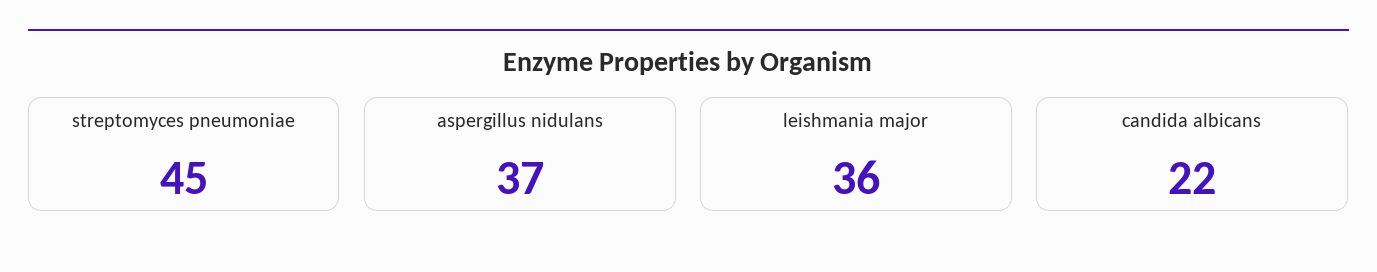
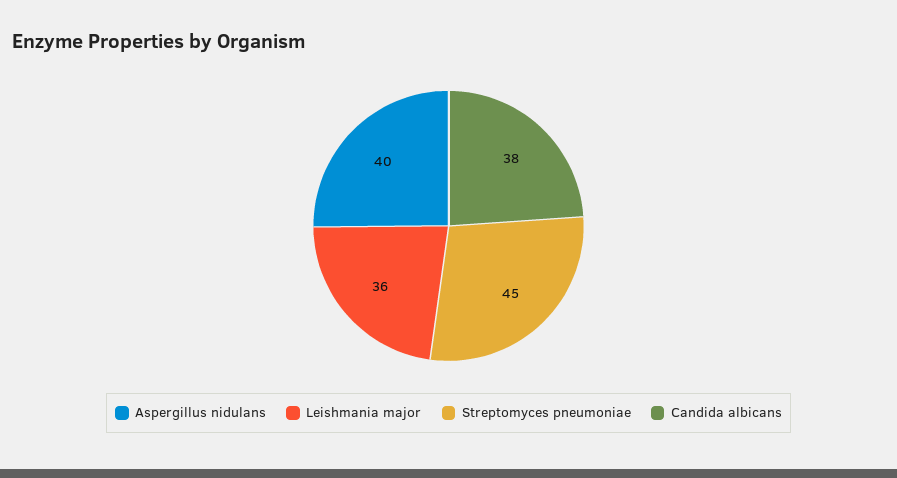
aspergillus nidulans: 37 -> 40
candida albicans: 22 -> 38

